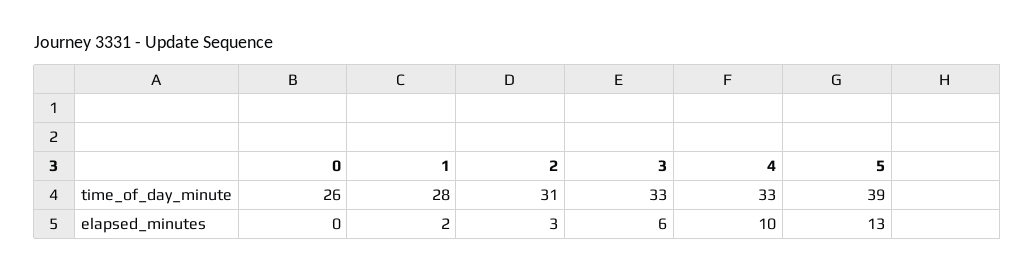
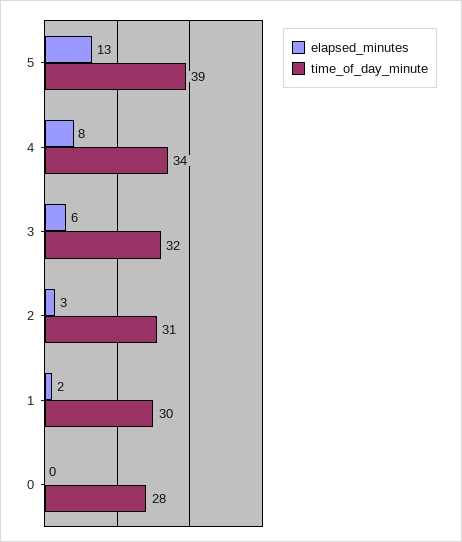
time_of_day_minute, 0: 26 -> 28
time_of_day_minute, 1: 28 -> 30
time_of_day_minute, 3: 33 -> 32
time_of_day_minute, 4: 33 -> 34
elapsed_minutes, 4: 10 -> 8

